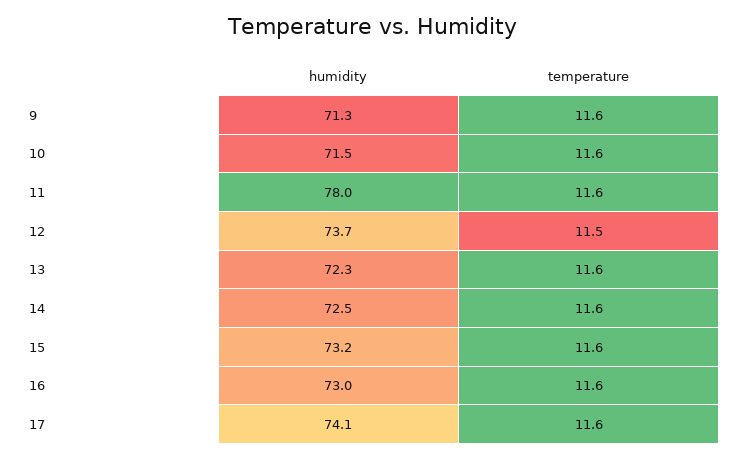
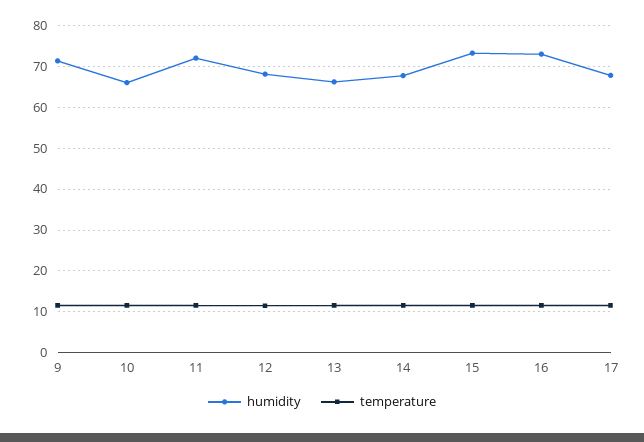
humidity, 10: 71.5 -> 66
humidity, 11: 78 -> 72
humidity, 12: 73.7 -> 68
humidity, 13: 72.3 -> 66
humidity, 14: 72.5 -> 68
humidity, 17: 74.1 -> 68

